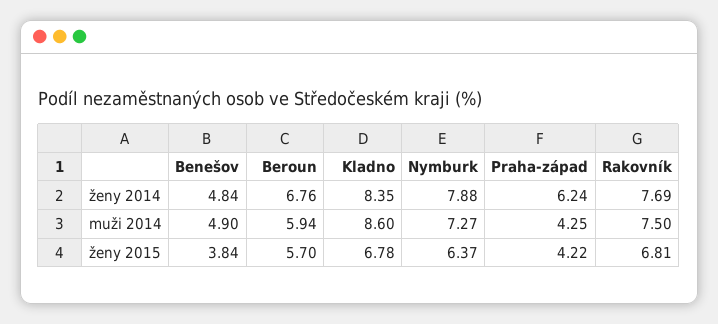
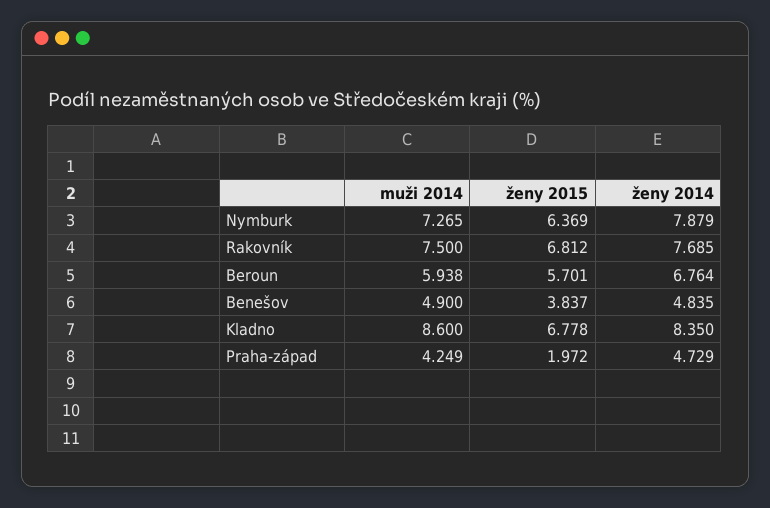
Praha-západ, ženy 2014: 6.24 -> 4.729
Praha-západ, ženy 2015: 4.22 -> 1.972

